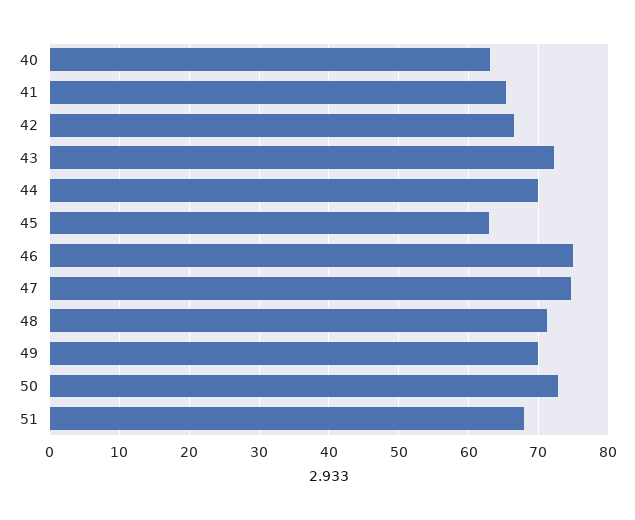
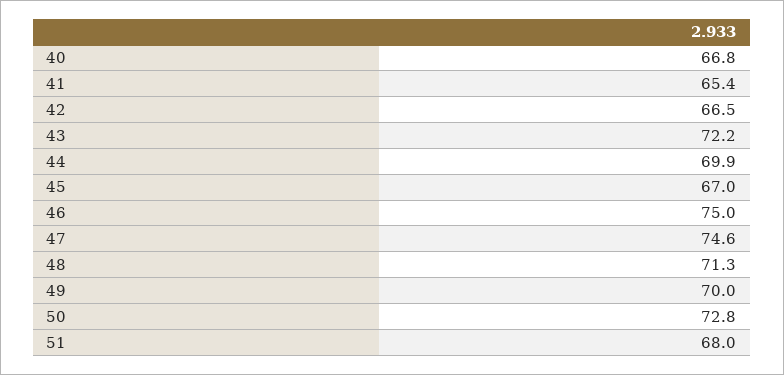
40: 63 -> 66.8
45: 63 -> 67

